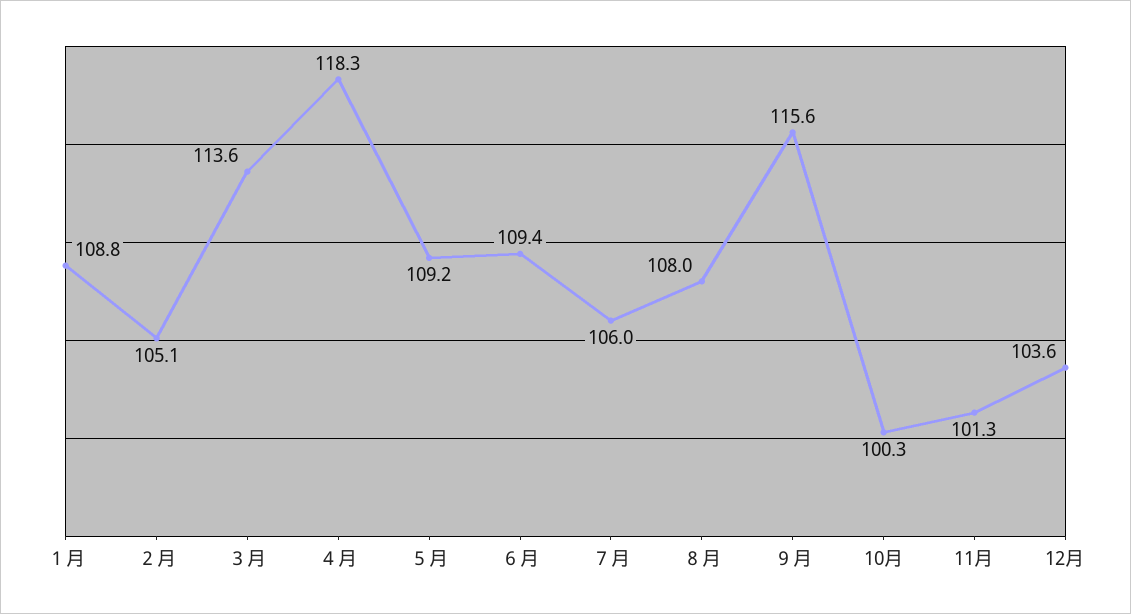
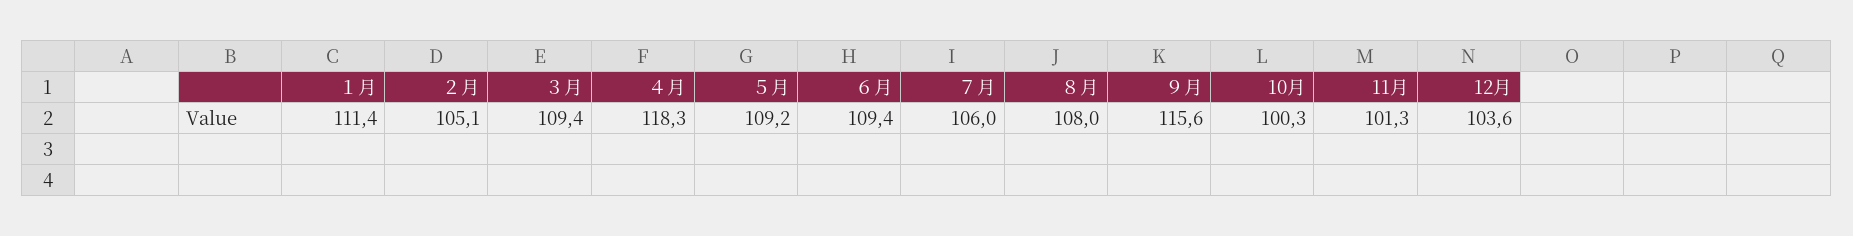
１月: 108.8 -> 111.4
３月: 113.6 -> 109.4

